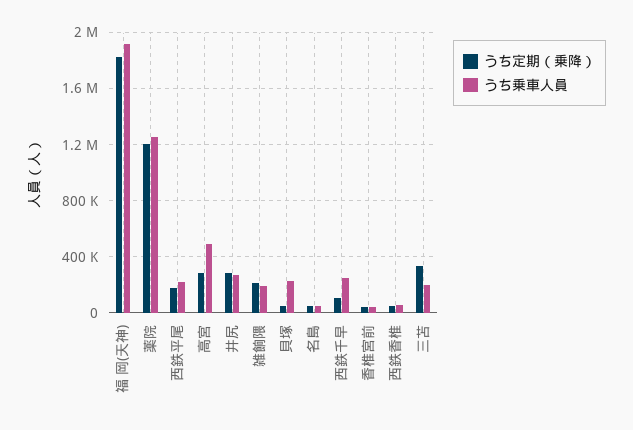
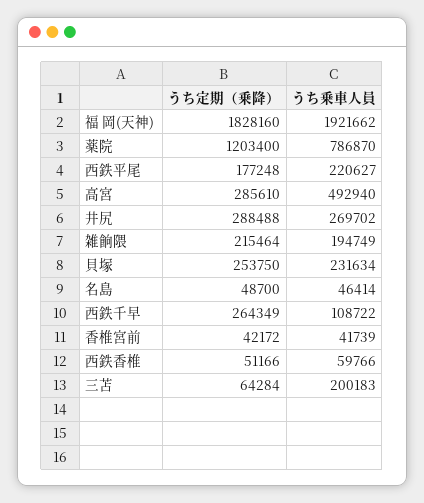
うち乗車人員, 薬院: 1250000 -> 786870
うち定期（乗降）, 貝塚: 50000 -> 253750
うち定期（乗降）, 西鉄千早: 100000 -> 264349
うち乗車人員, 西鉄千早: 250000 -> 108722
うち定期（乗降）, 三苫: 350000 -> 64284

